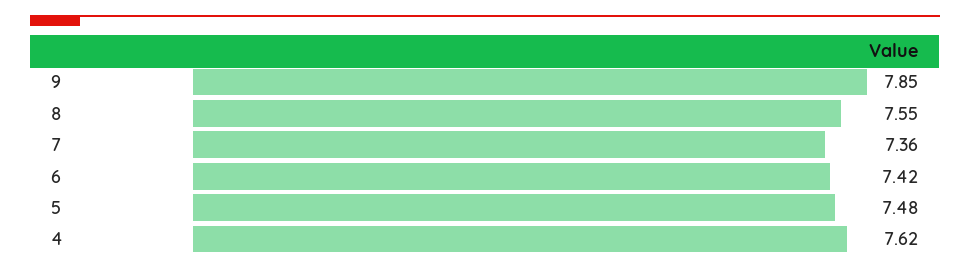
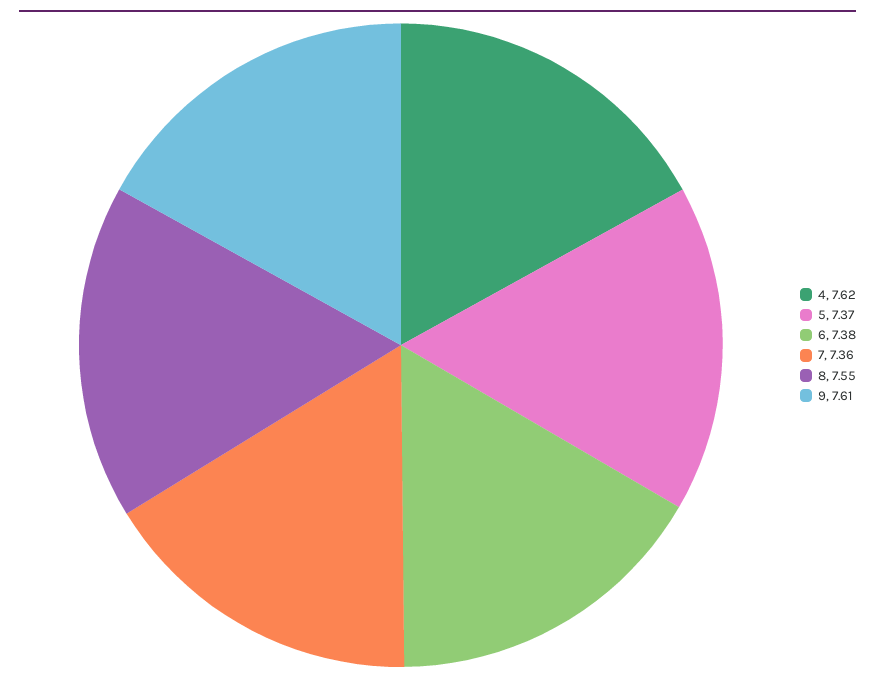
9: 7.85 -> 7.61
6: 7.42 -> 7.38
5: 7.48 -> 7.37

